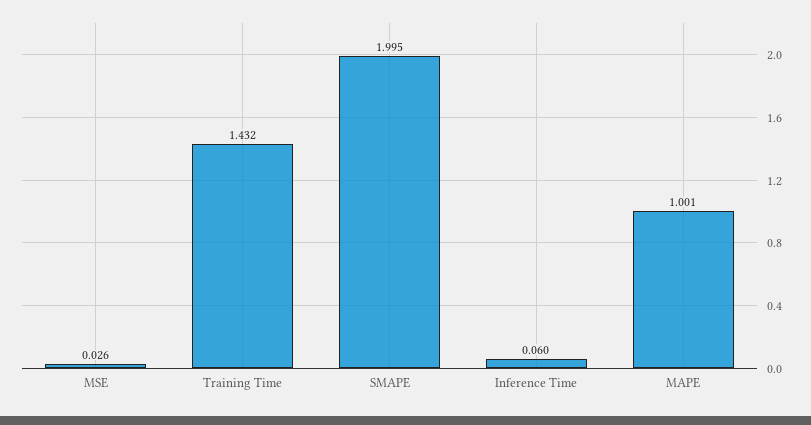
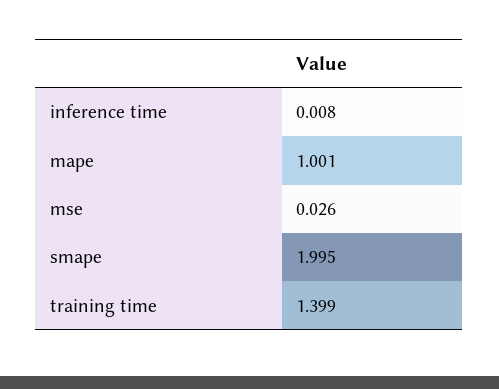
Training Time: 1.432 -> 1.399
Inference Time: 0.06 -> 0.008

